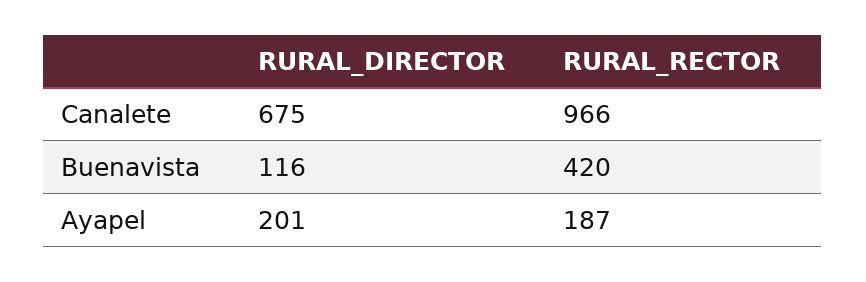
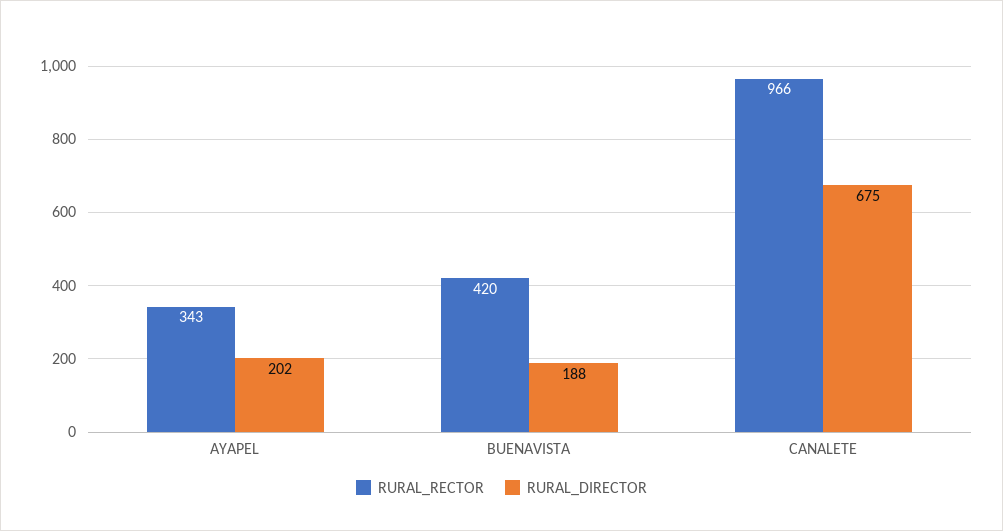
RURAL_DIRECTOR, Buenavista: 116 -> 188
RURAL_DIRECTOR, Ayapel: 201 -> 202
RURAL_RECTOR, Ayapel: 187 -> 343

